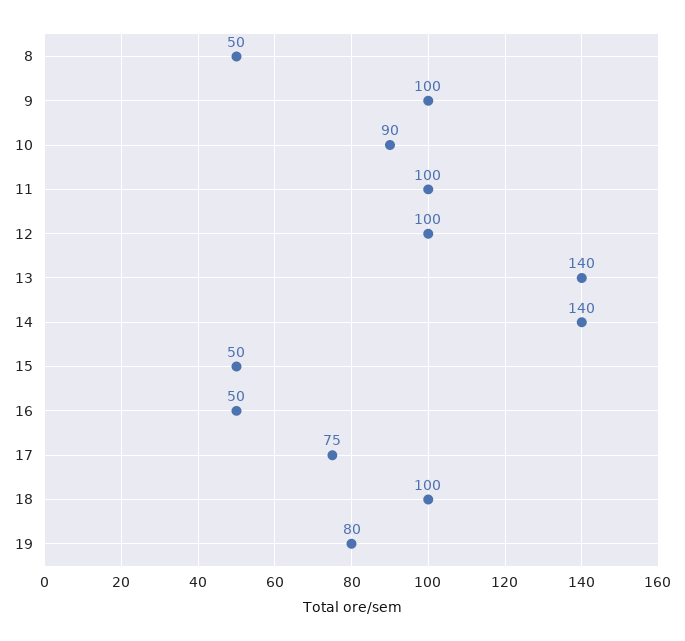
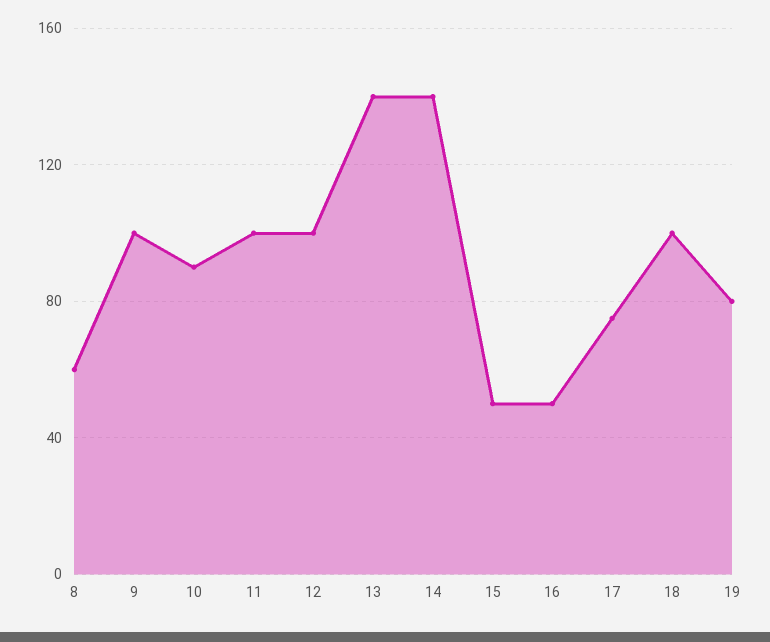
8: 50 -> 60

